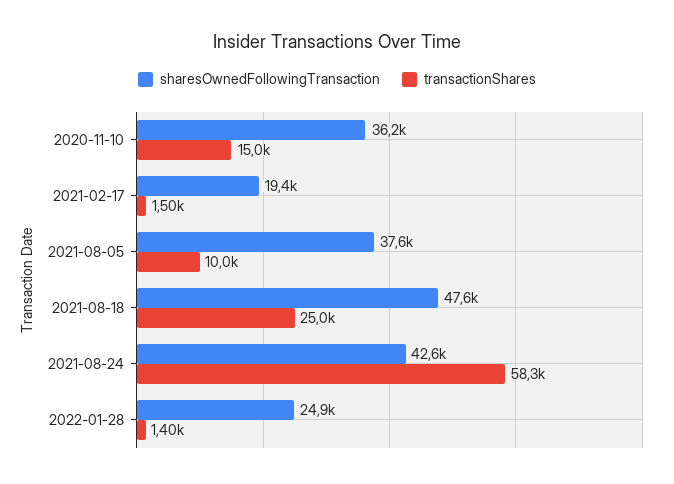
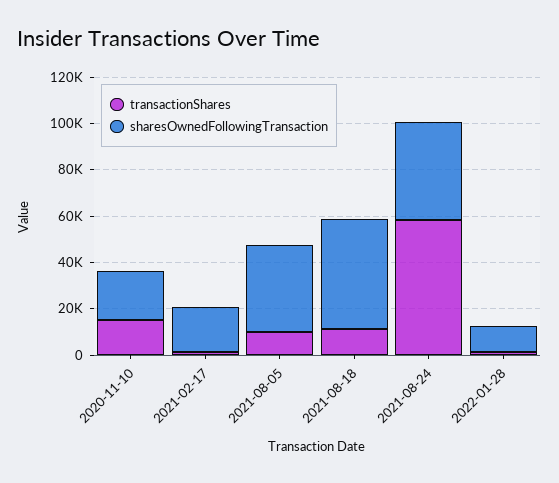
sharesOwnedFollowingTransaction, 2020-11-10: 36200 -> 20000
transactionShares, 2021-08-18: 25000 -> 10000
sharesOwnedFollowingTransaction, 2022-01-28: 24900 -> 10000

